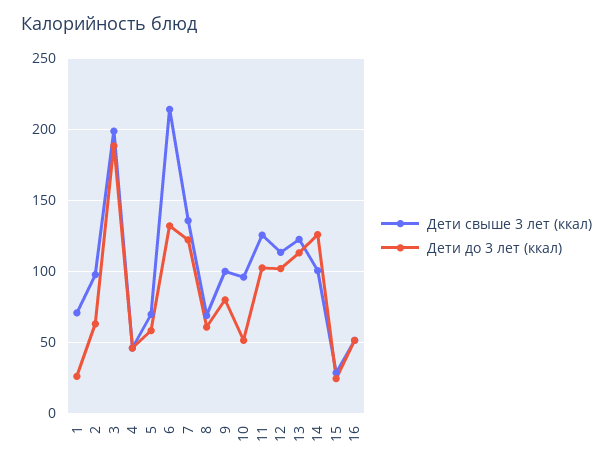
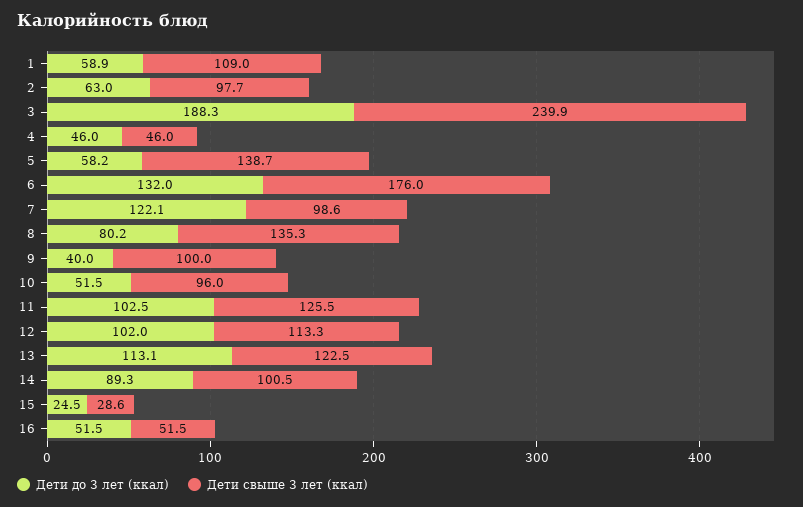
Дети свыше 3 лет (ккал), 1: 70 -> 109
Дети до 3 лет (ккал), 1: 25 -> 58.9
Дети свыше 3 лет (ккал), 3: 200 -> 239.9
Дети свыше 3 лет (ккал), 5: 70 -> 138.7
Дети свыше 3 лет (ккал), 6: 215 -> 176
Дети свыше 3 лет (ккал), 7: 135 -> 98.6
Дети свыше 3 лет (ккал), 8: 70 -> 135.3
Дети до 3 лет (ккал), 8: 60 -> 80.2
Дети до 3 лет (ккал), 9: 80 -> 40
Дети до 3 лет (ккал), 14: 125 -> 89.3

